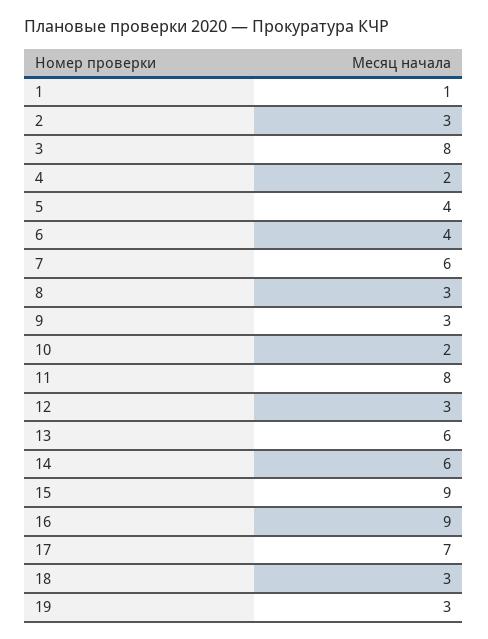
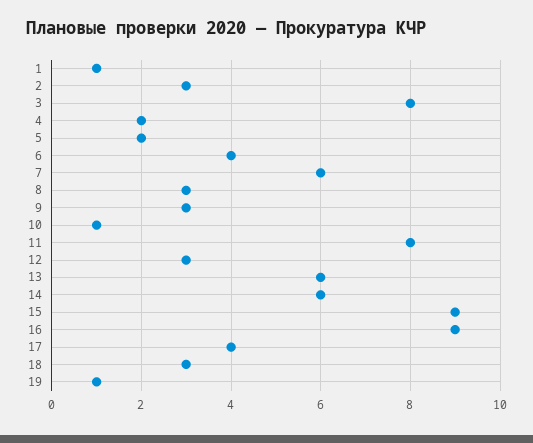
5: 4 -> 2
10: 2 -> 1
17: 7 -> 4
19: 3 -> 1

